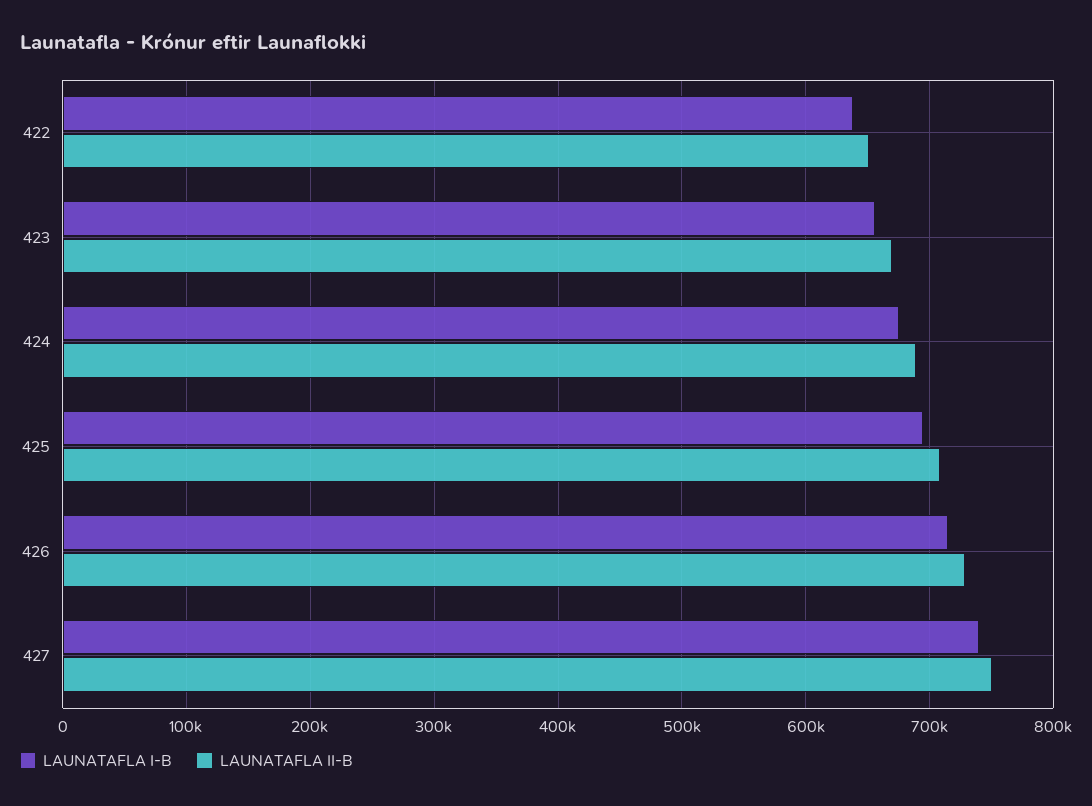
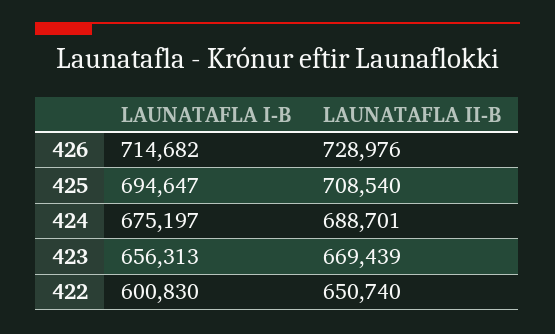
LAUNATAFLA I-B, 422: 640000 -> 600830
LAUNATAFLA I-B, 427: 740000 -> none
LAUNATAFLA II-B, 427: 750000 -> none

